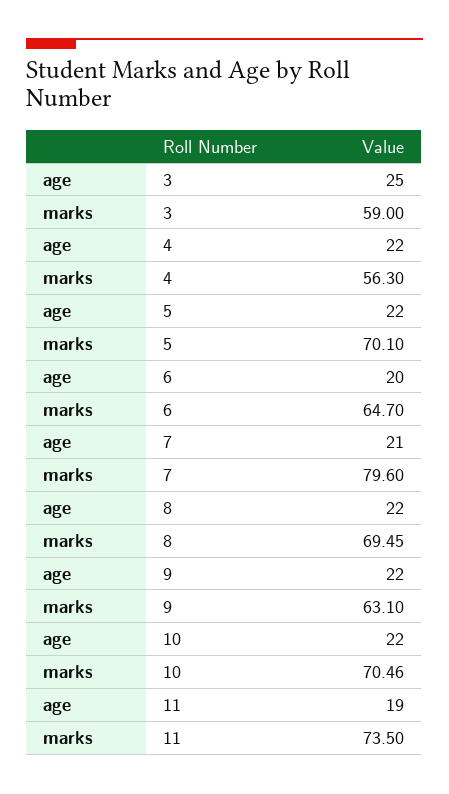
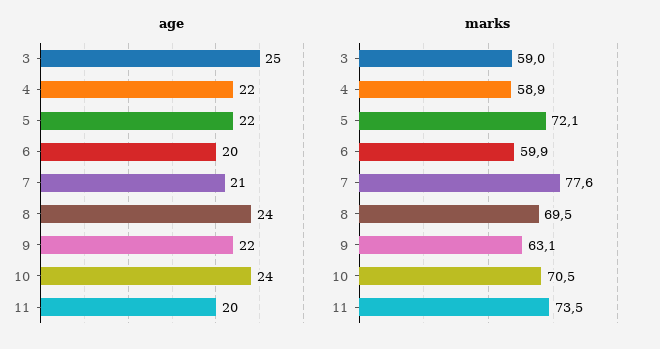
marks, 4: 56.3 -> 58.9
marks, 5: 70.1 -> 72.1
marks, 6: 64.7 -> 59.9
marks, 7: 79.6 -> 77.6
age, 8: 22 -> 24
age, 10: 22 -> 24
age, 11: 19 -> 20

